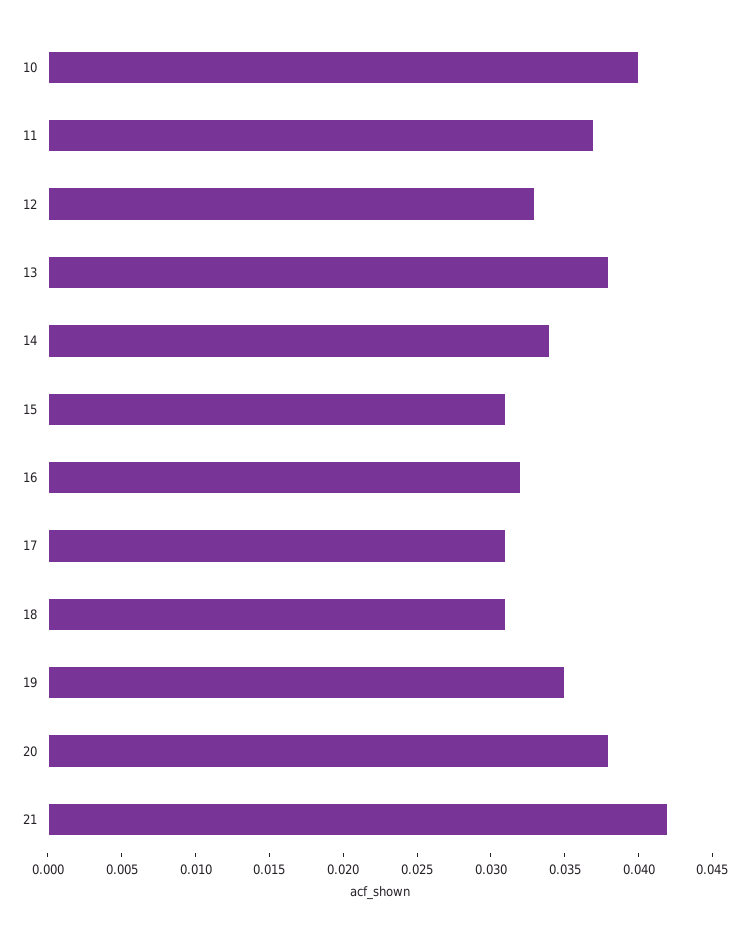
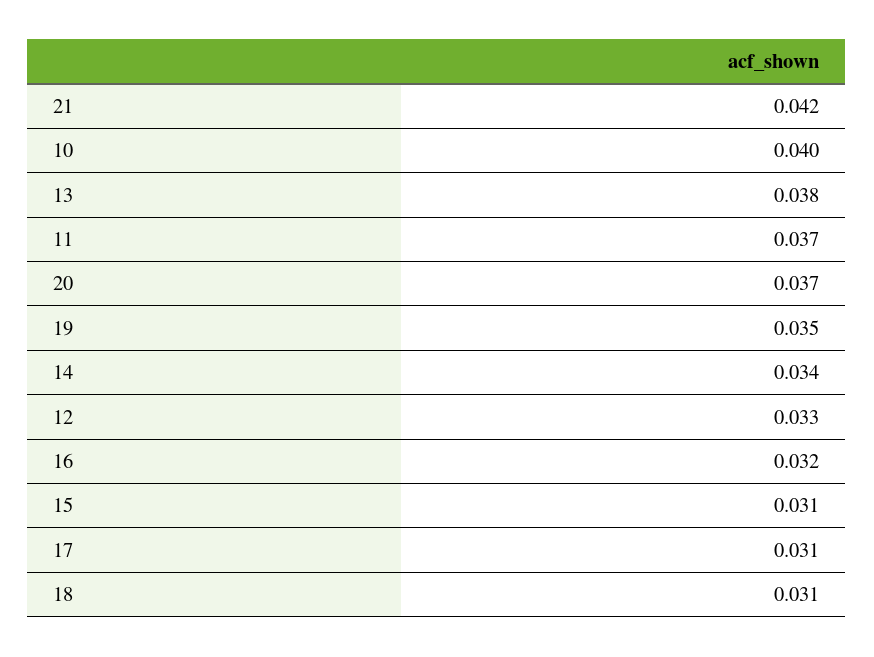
20: 0.038 -> 0.037

